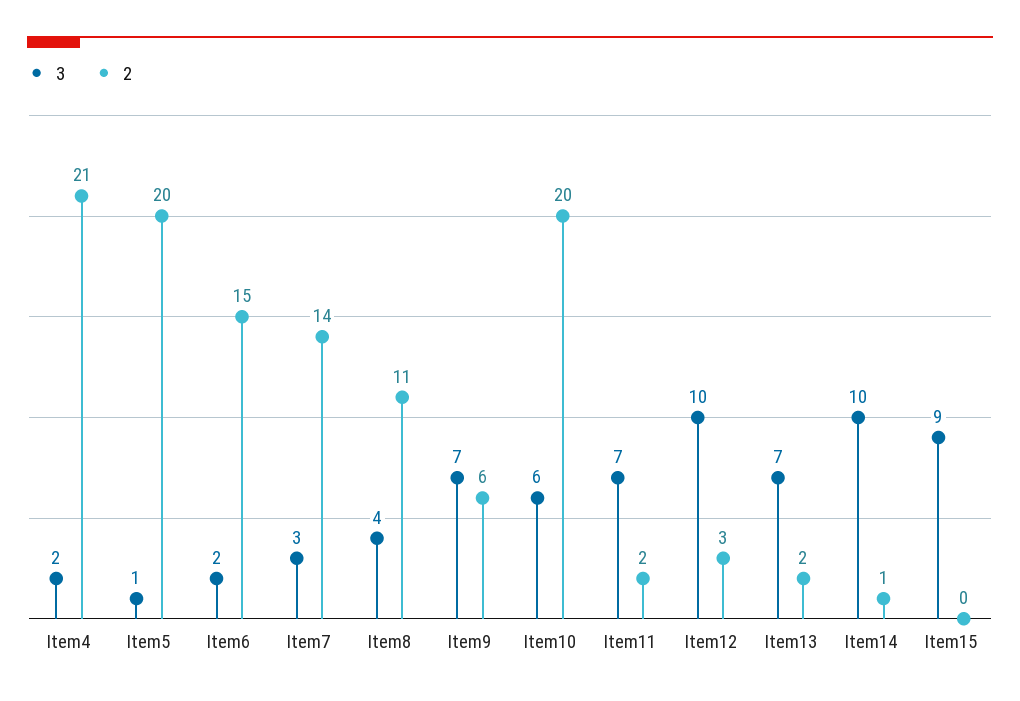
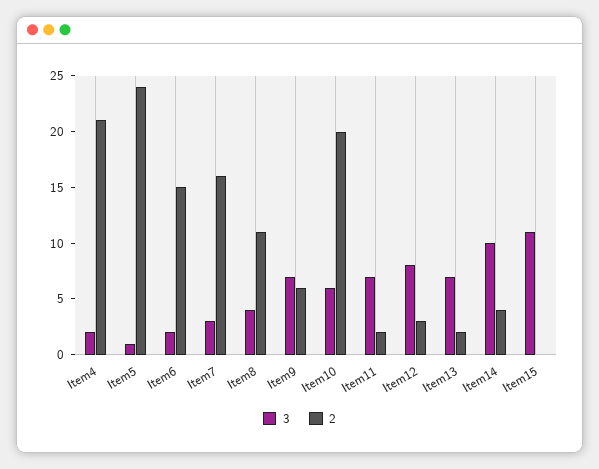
2, Item5: 20 -> 24
2, Item7: 14 -> 16
3, Item12: 10 -> 8
2, Item14: 1 -> 4
3, Item15: 9 -> 11

